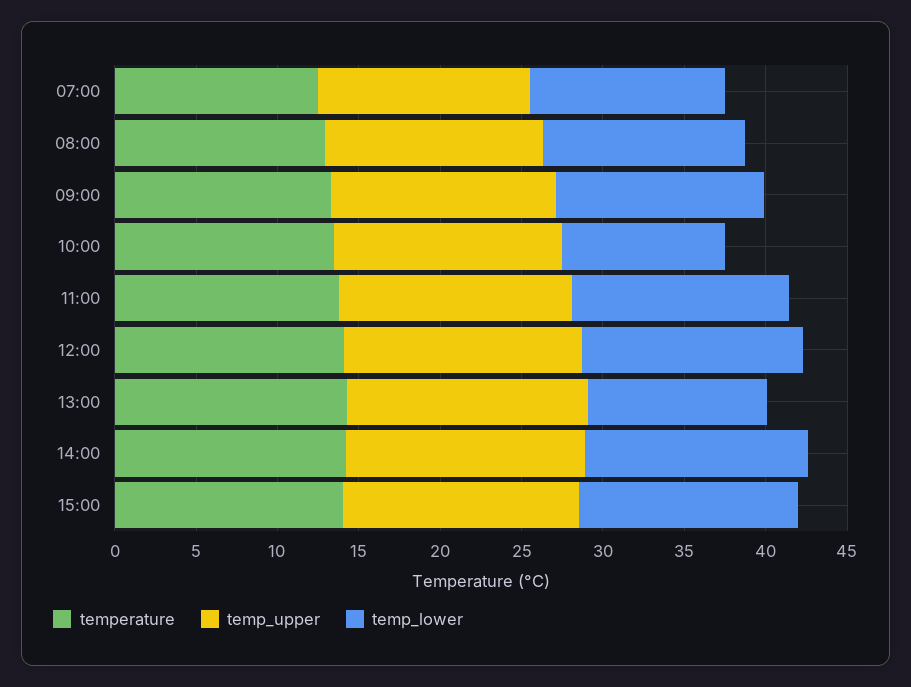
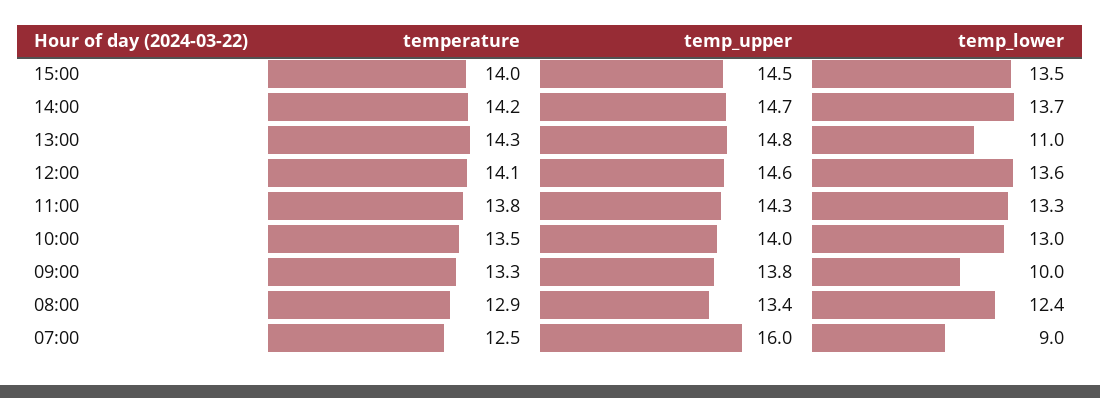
temp_upper, 07:00: 13 -> 16
temp_lower, 07:00: 12 -> 9
temp_lower, 09:00: 13 -> 10
temp_lower, 10:00: 10 -> 13

